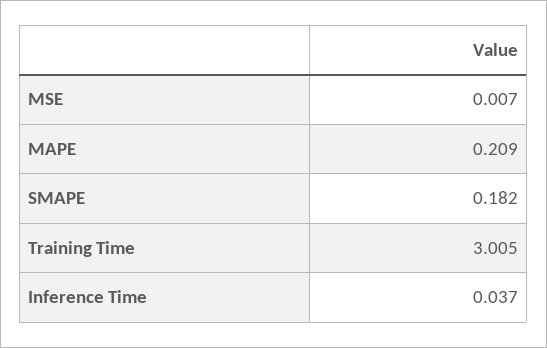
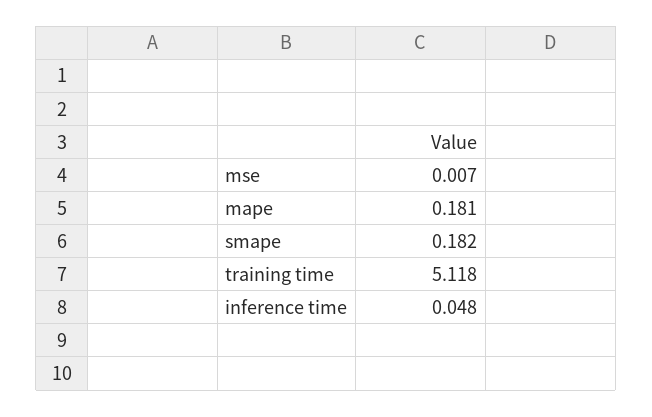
MAPE: 0.209 -> 0.181
Training Time: 3.005 -> 5.118
Inference Time: 0.037 -> 0.048

